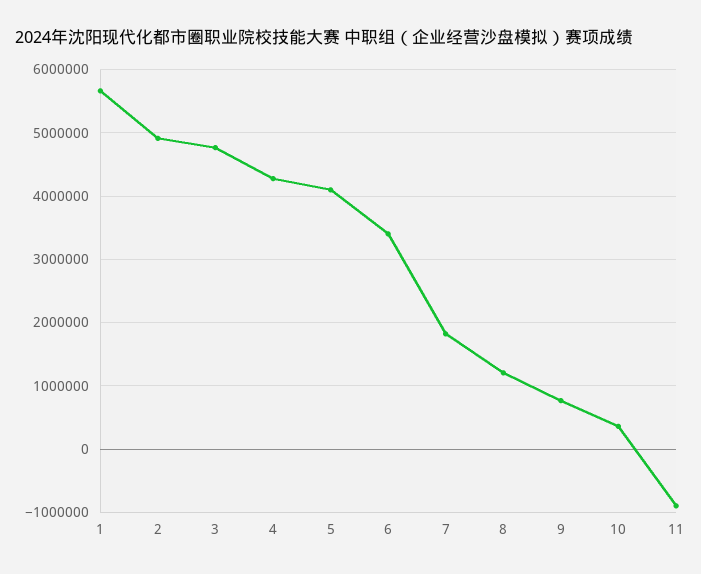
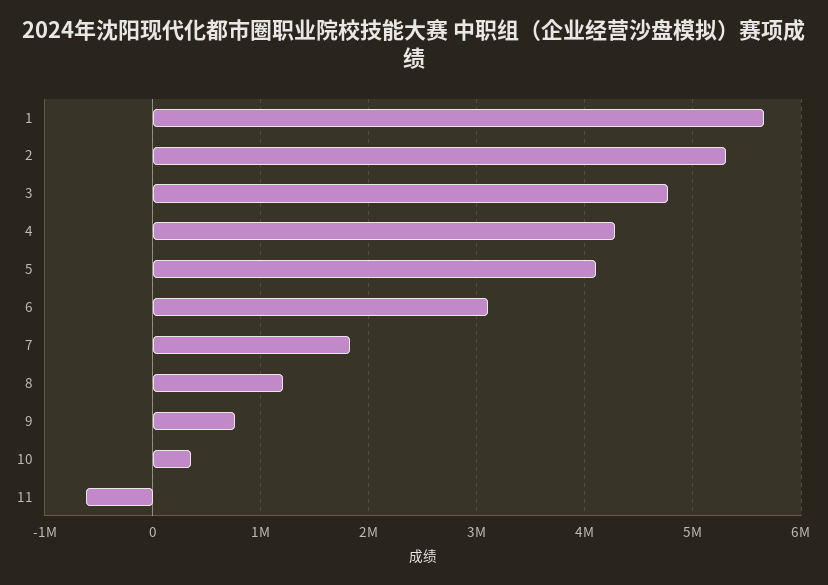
2: 4900000 -> 5300000
6: 3400000 -> 3100000
11: -900000 -> -600000

